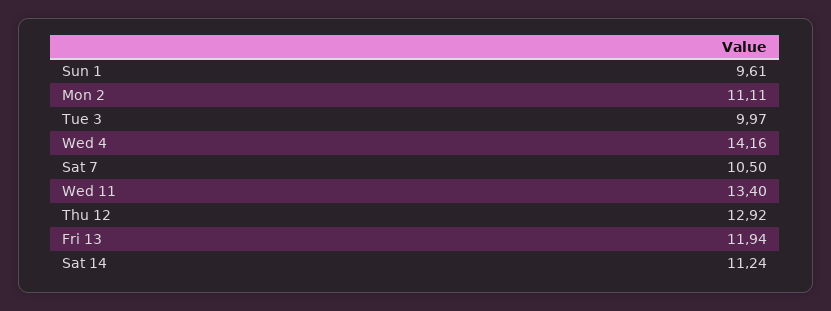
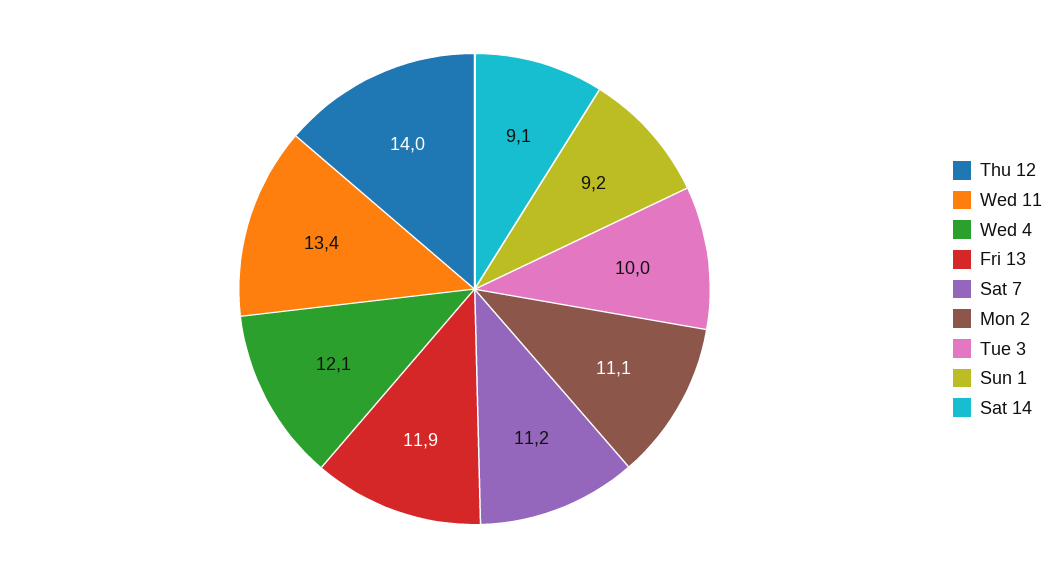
Sun 1: 9.61 -> 9.2
Wed 4: 14.16 -> 12.1
Sat 7: 10.5 -> 11.2
Thu 12: 12.92 -> 14
Sat 14: 11.24 -> 9.1

